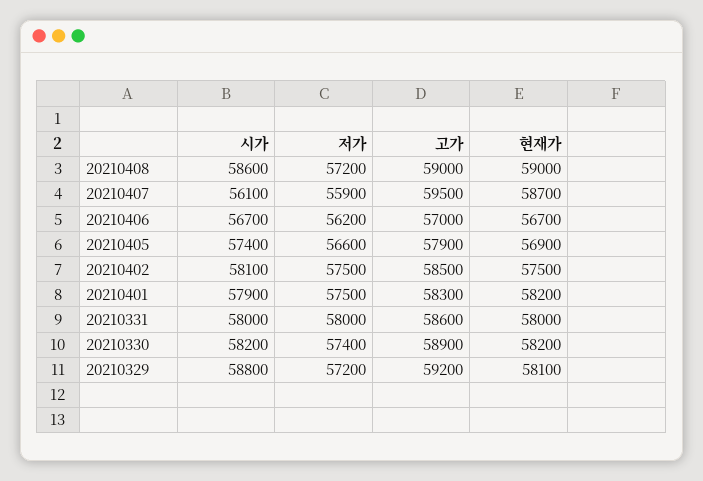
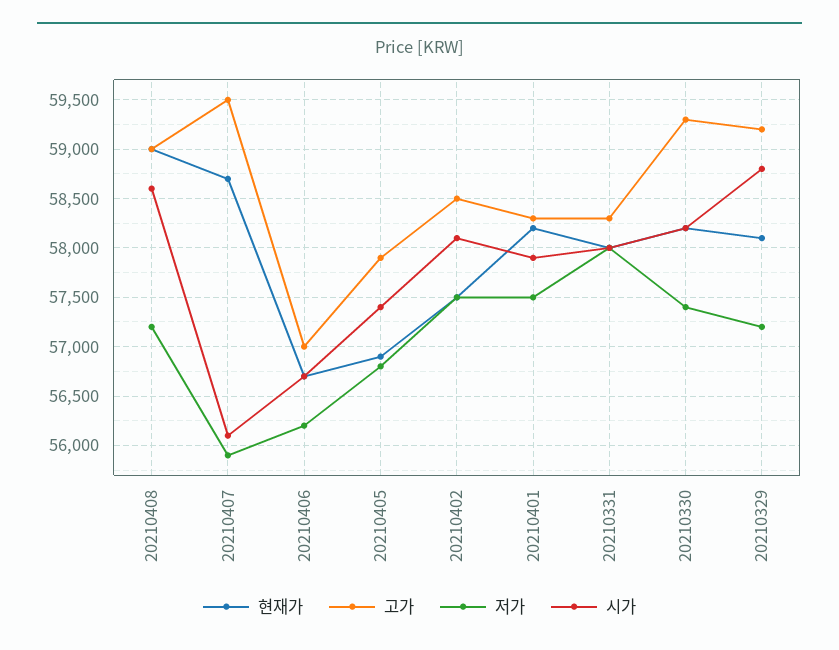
저가, 20210405: 56600 -> 56800
고가, 20210331: 58600 -> 58300
고가, 20210330: 58900 -> 59300

